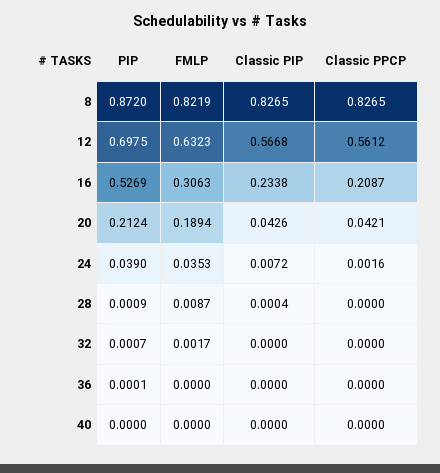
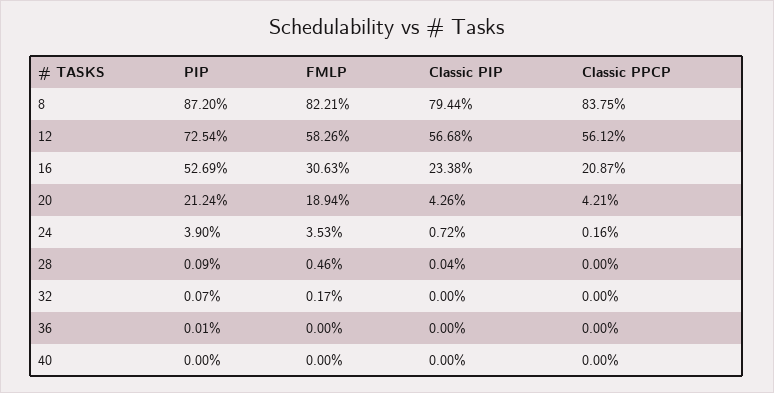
FMLP, 8: 0.8219 -> 0.8221
Classic PIP, 8: 0.8265 -> 0.7944
Classic PPCP, 8: 0.8265 -> 0.8375
PIP, 12: 0.6975 -> 0.7254
FMLP, 12: 0.6323 -> 0.5826
FMLP, 28: 0.0087 -> 0.0046

